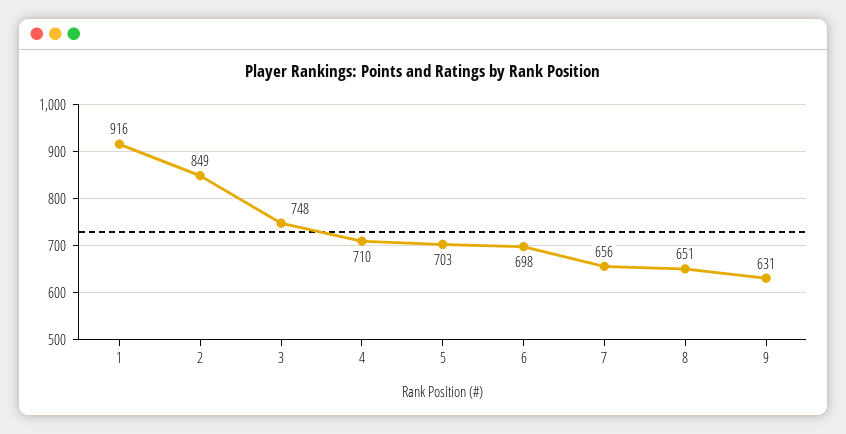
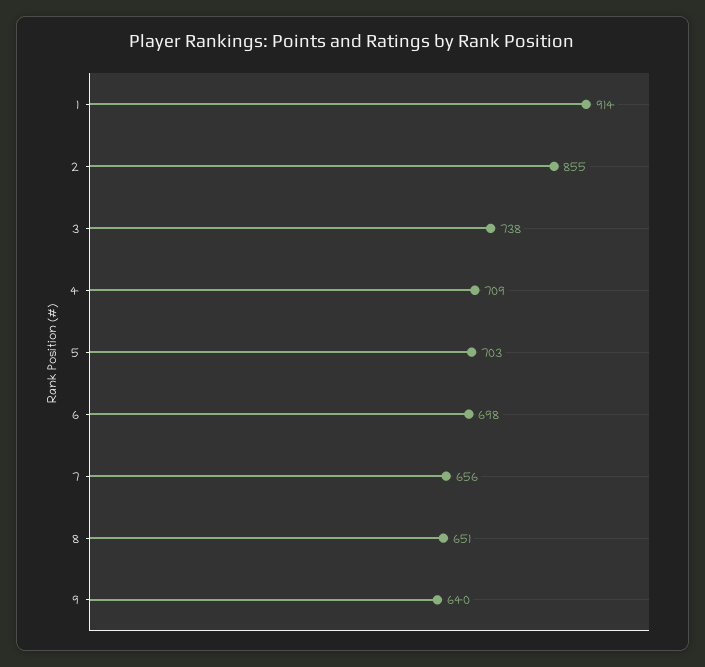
1: 916 -> 914
2: 849 -> 855
3: 748 -> 738
4: 710 -> 709
9: 631 -> 640

